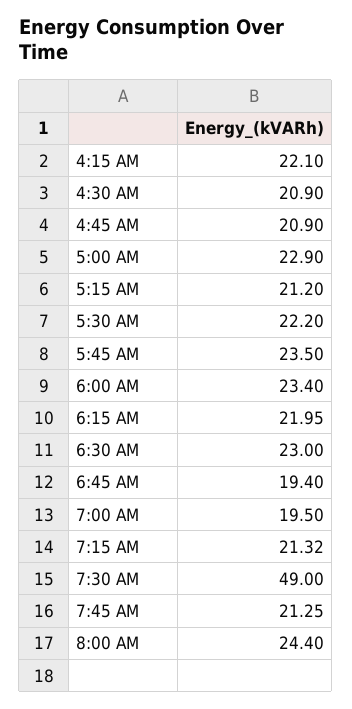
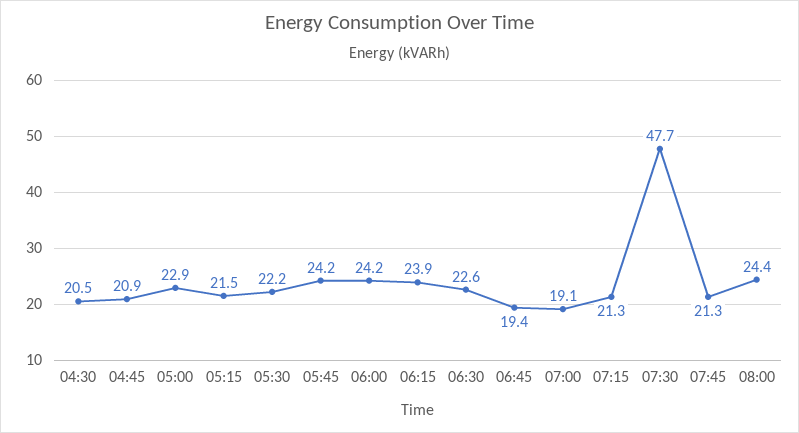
4:15 AM: 22.1 -> none
4:30 AM: 20.9 -> 20.5
5:15 AM: 21.2 -> 21.5
5:45 AM: 23.5 -> 24.2
6:00 AM: 23.4 -> 24.2
6:15 AM: 21.95 -> 23.9
6:30 AM: 23 -> 22.6
7:00 AM: 19.5 -> 19.1
7:30 AM: 49 -> 47.7

